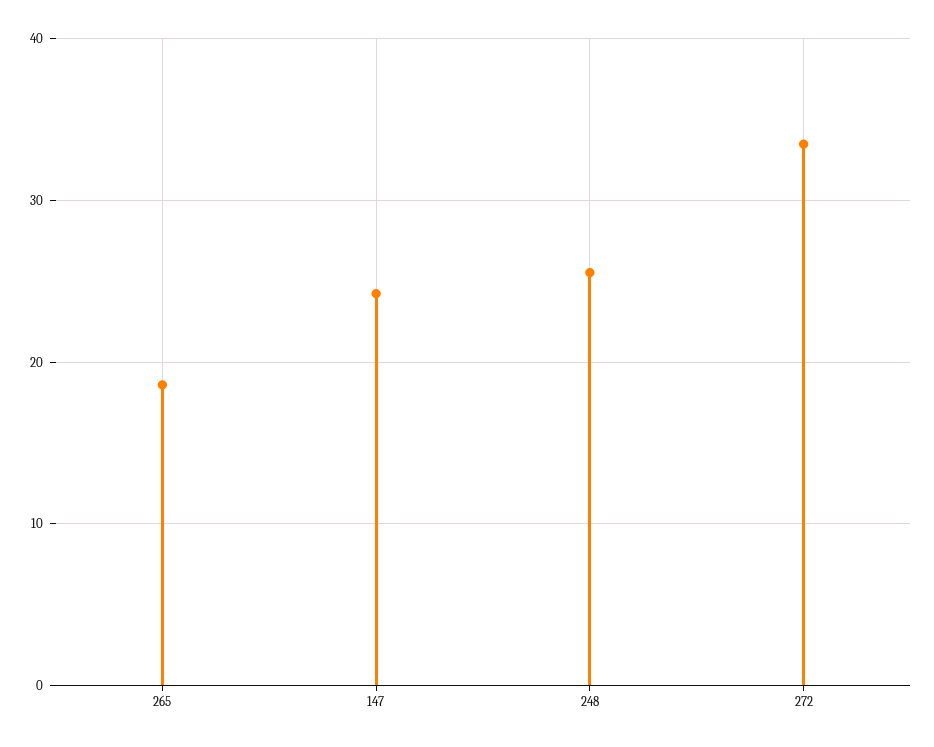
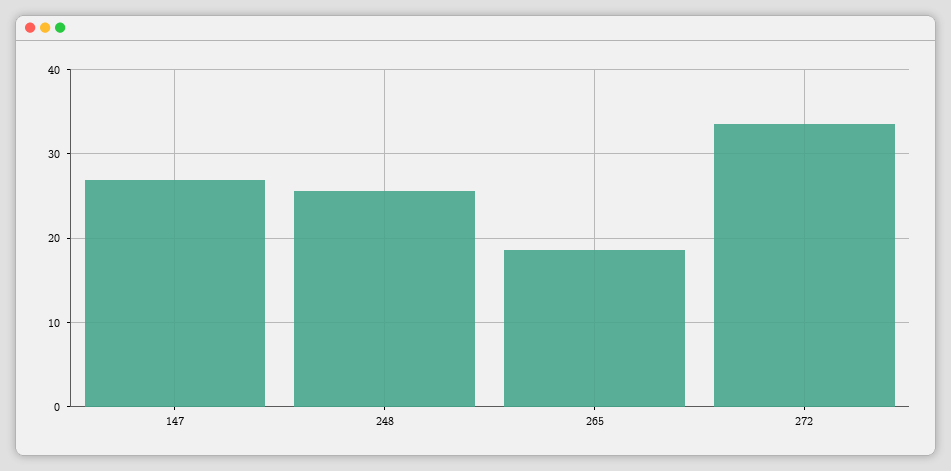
147: 24 -> 27

